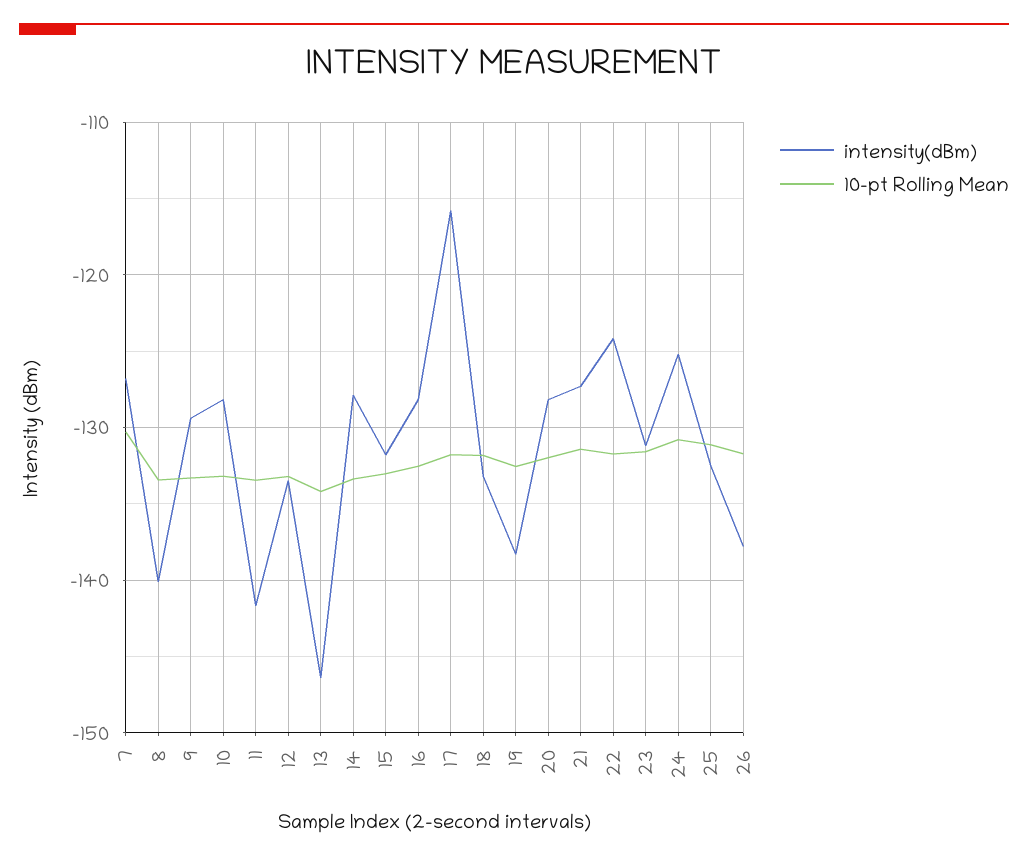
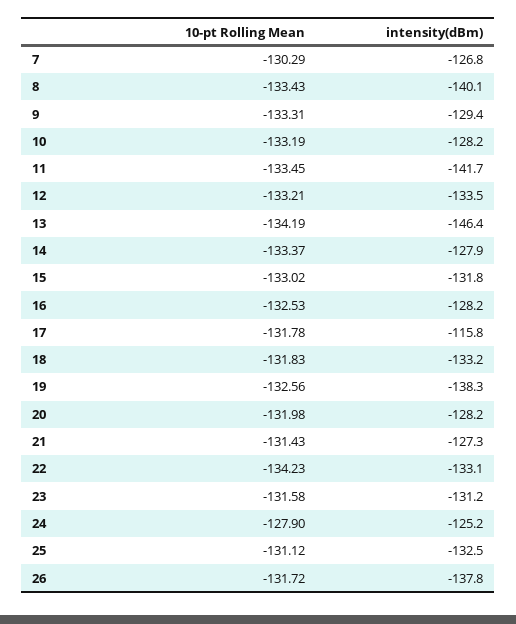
intensity(dBm), 22: -124 -> -133.1
10-pt Rolling Mean, 22: -132 -> -134.23
10-pt Rolling Mean, 24: -131 -> -127.9

